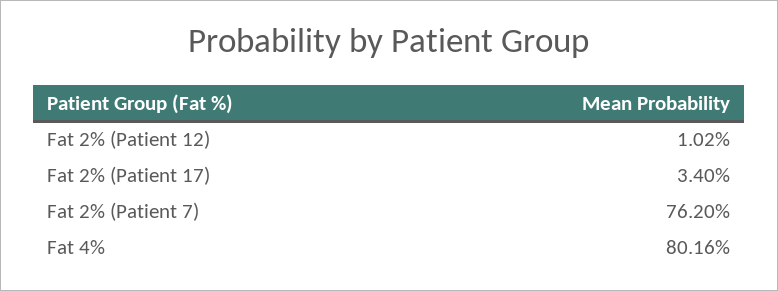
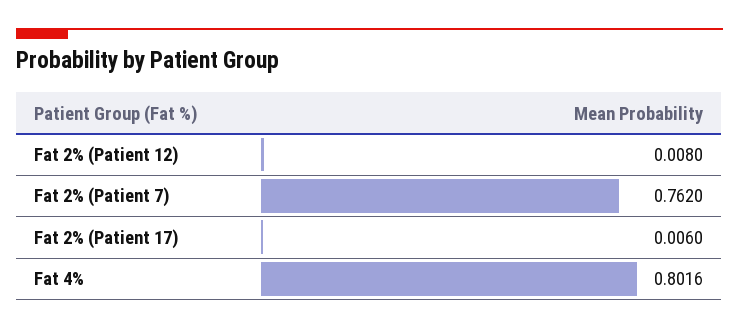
Fat 2% (Patient 12): 0.0102 -> 0.008
Fat 2% (Patient 17): 0.034 -> 0.006

